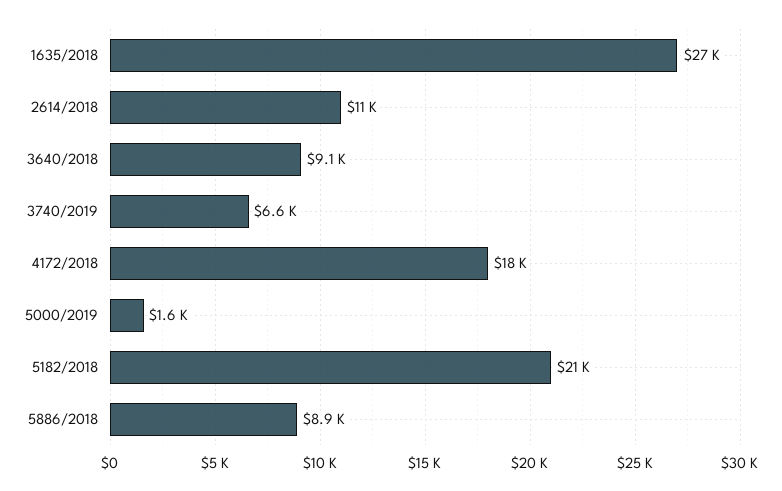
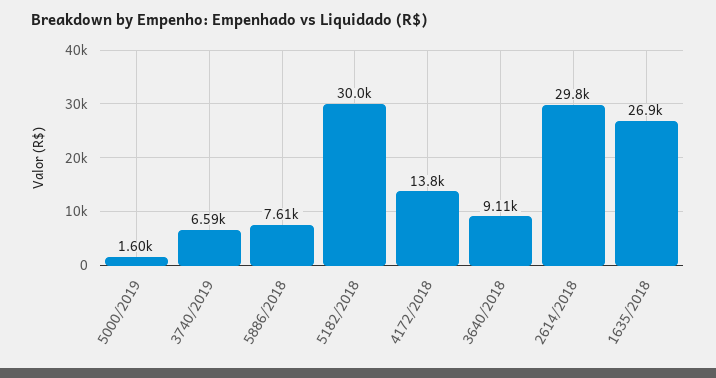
2614/2018: 11000 -> 29800
4172/2018: 18000 -> 13800
5182/2018: 21000 -> 30000
5886/2018: 8900 -> 7610

